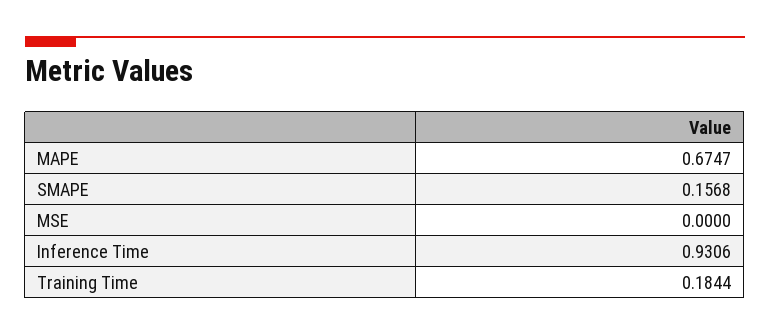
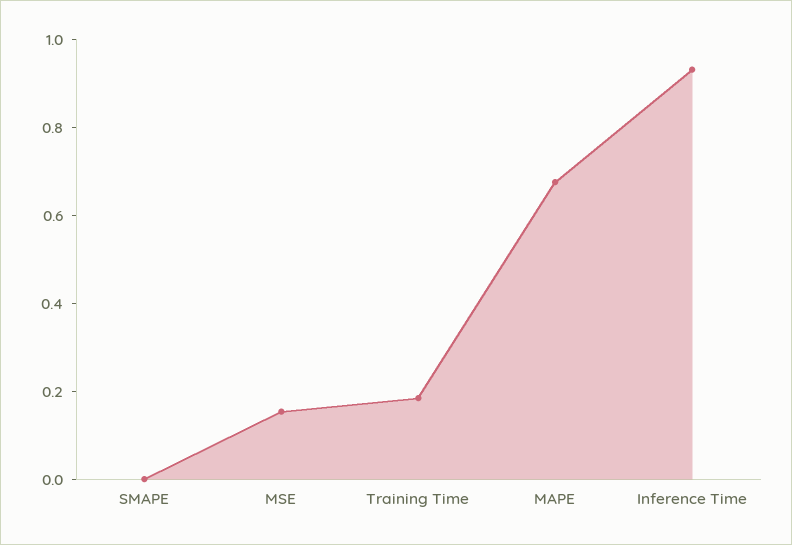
SMAPE: 0.1568 -> 0
MSE: 0 -> 0.15

